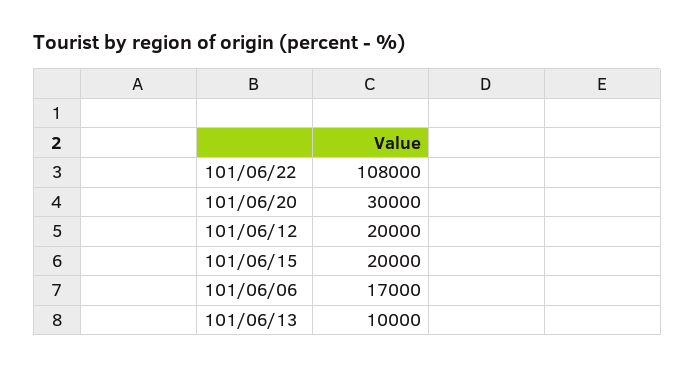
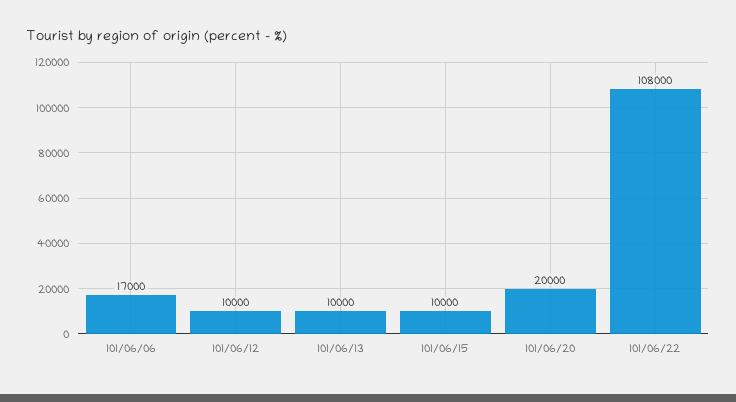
101/06/20: 30000 -> 20000
101/06/12: 20000 -> 10000
101/06/15: 20000 -> 10000

